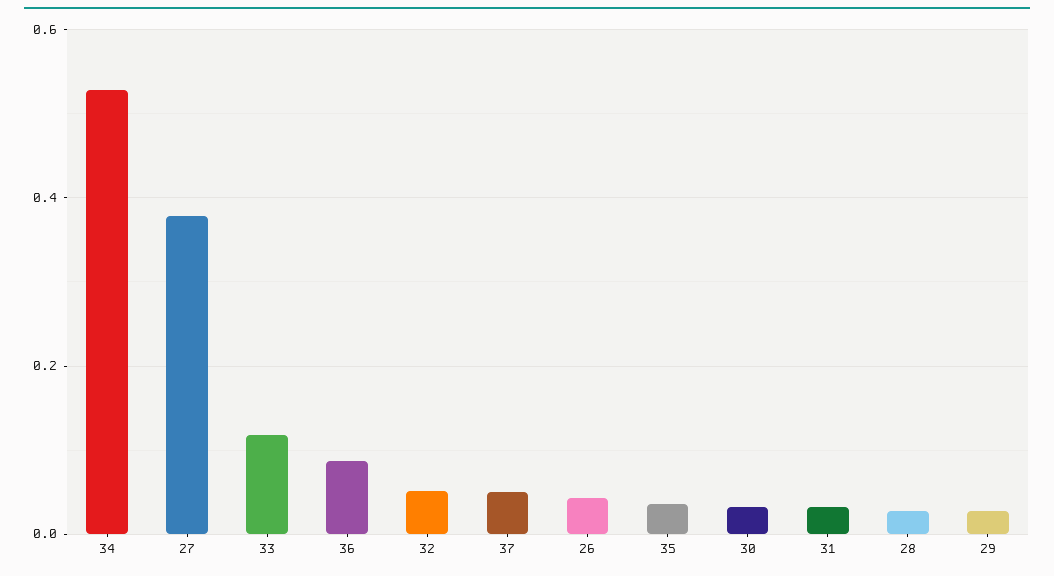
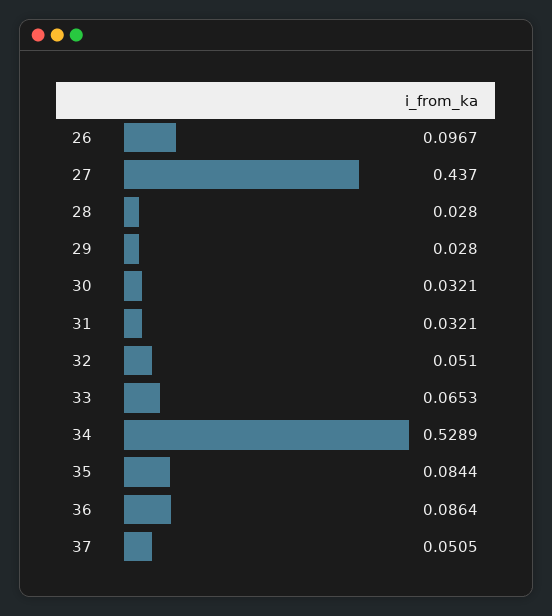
27: 0.38 -> 0.437
33: 0.12 -> 0.0653
26: 0.04 -> 0.0967
35: 0.04 -> 0.0844

